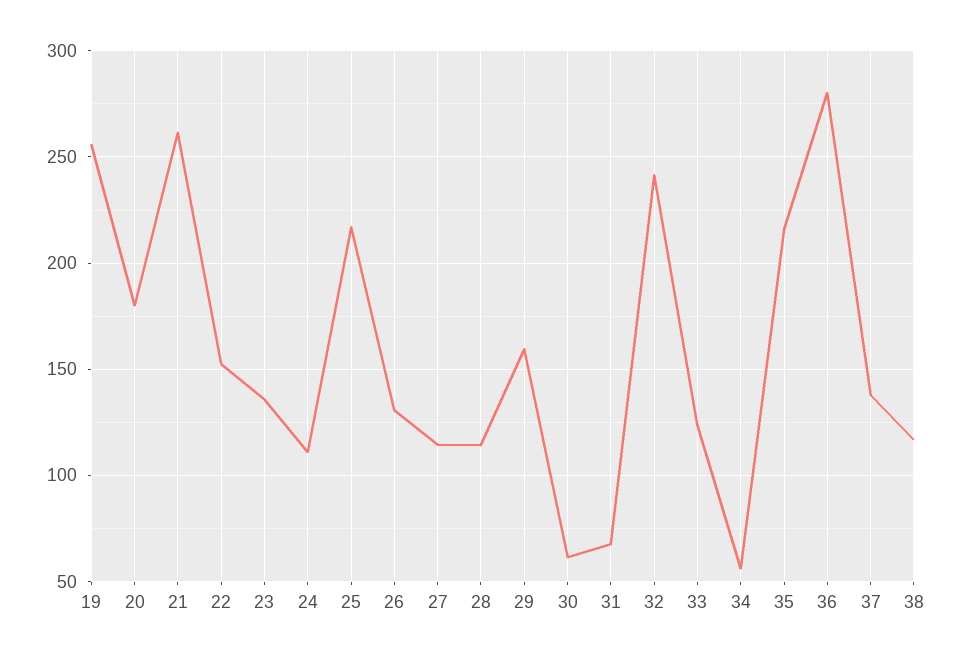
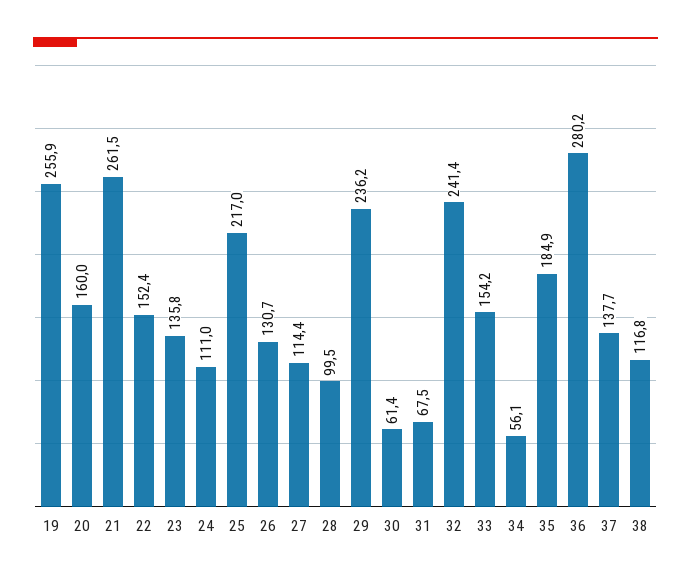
20: 180 -> 160
28: 115 -> 99.5
29: 160 -> 236.2
33: 125 -> 154.2
35: 215 -> 184.9

